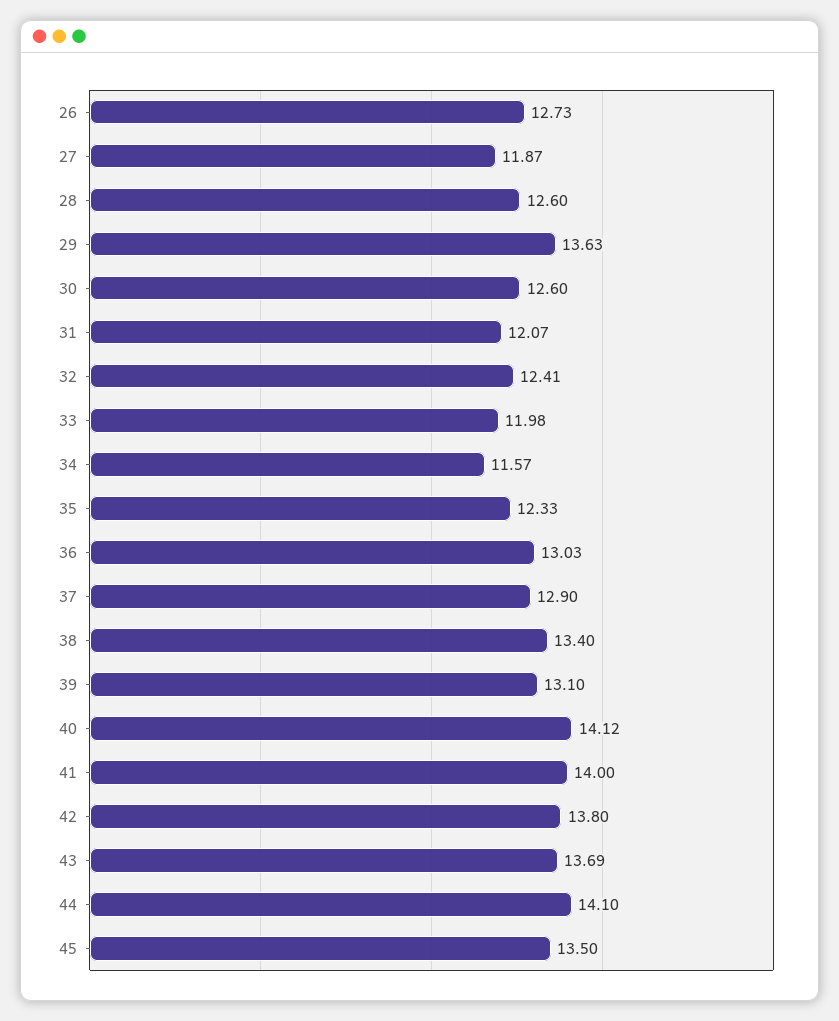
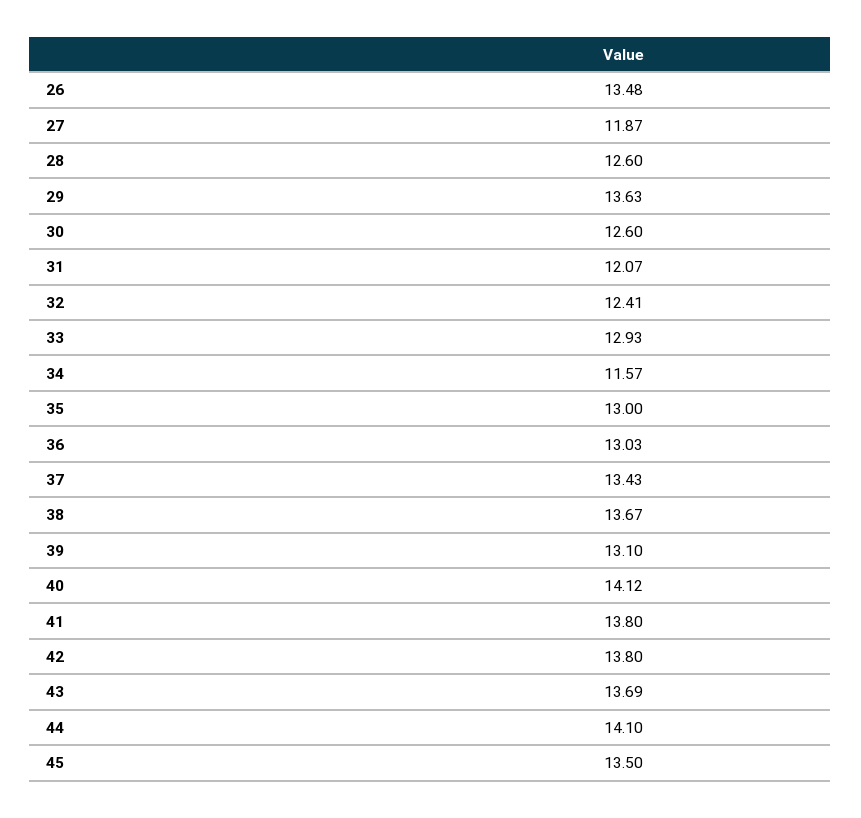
26: 12.73 -> 13.48
33: 11.98 -> 12.93
35: 12.33 -> 13
37: 12.9 -> 13.43
38: 13.4 -> 13.67
41: 14 -> 13.8

